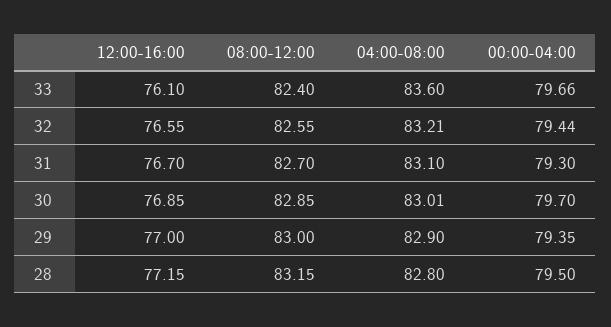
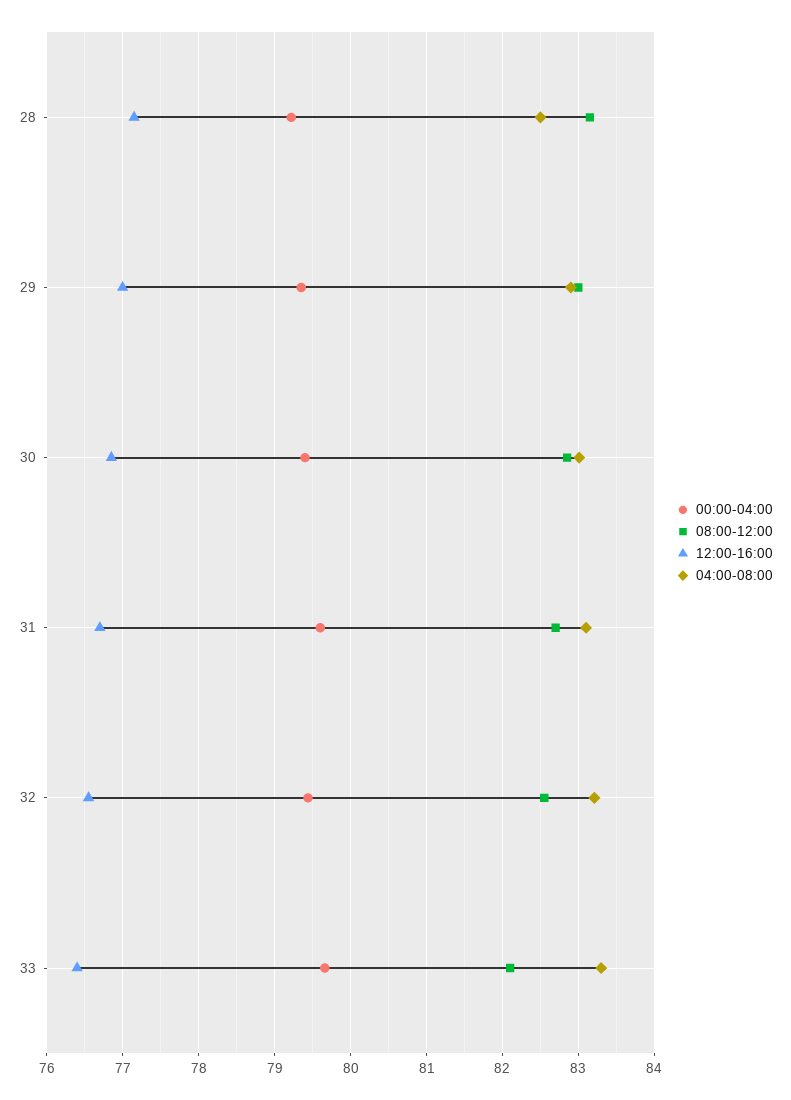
12:00-16:00, 33: 76.1 -> 76.4
08:00-12:00, 33: 82.4 -> 82.1
04:00-08:00, 33: 83.6 -> 83.3
00:00-04:00, 31: 79.3 -> 79.6
00:00-04:00, 30: 79.7 -> 79.4
04:00-08:00, 28: 82.8 -> 82.5
00:00-04:00, 28: 79.5 -> 79.2

